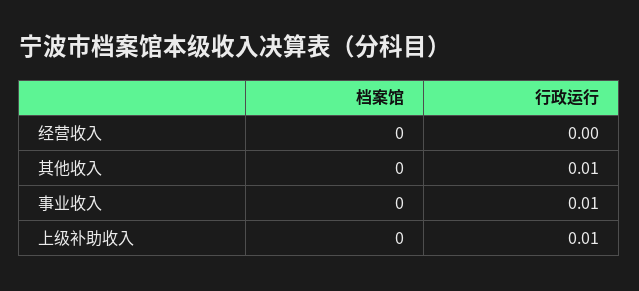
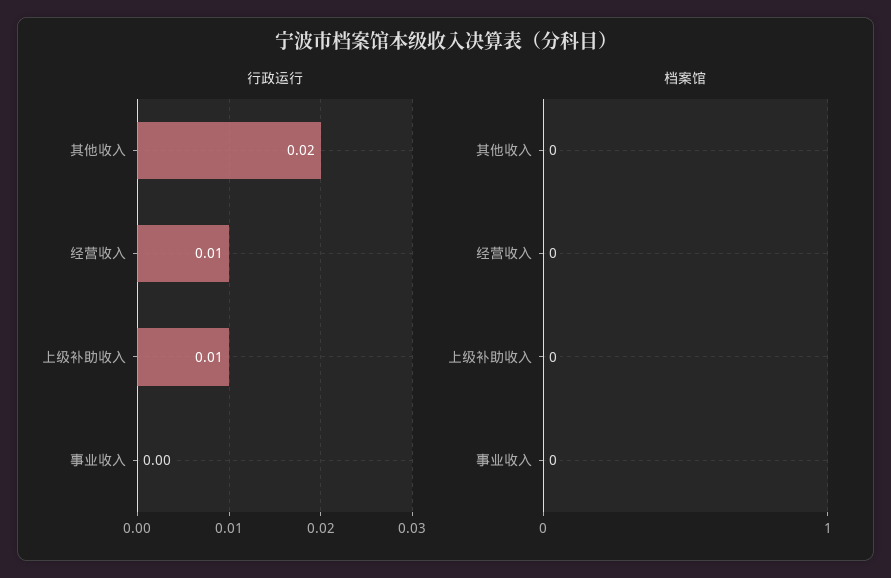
行政运行, 经营收入: 0 -> 0.01
行政运行, 其他收入: 0.01 -> 0.02
行政运行, 事业收入: 0.01 -> 0

